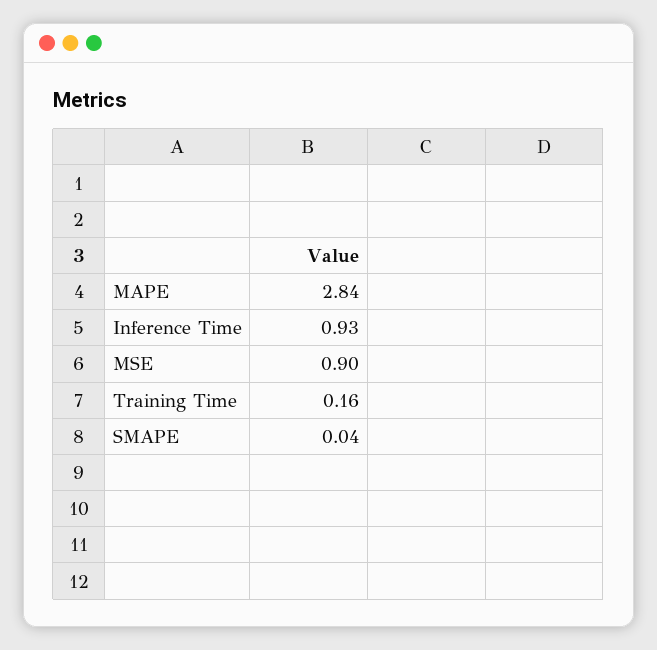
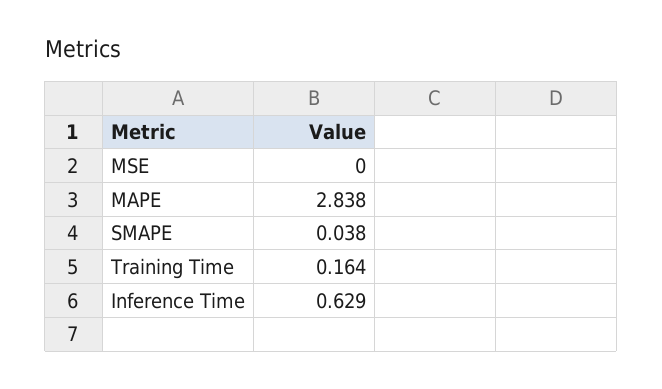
Inference Time: 0.93 -> 0.629
MSE: 0.9 -> 0

